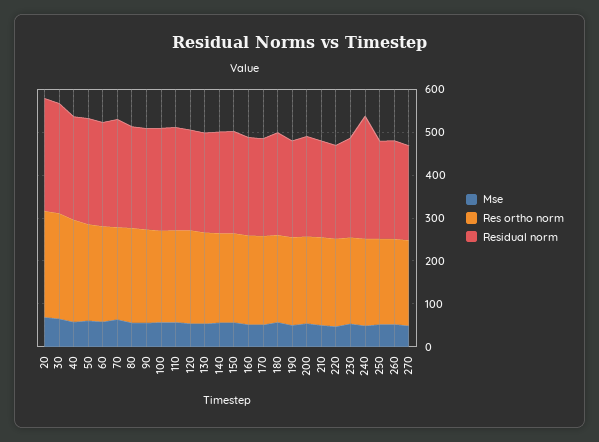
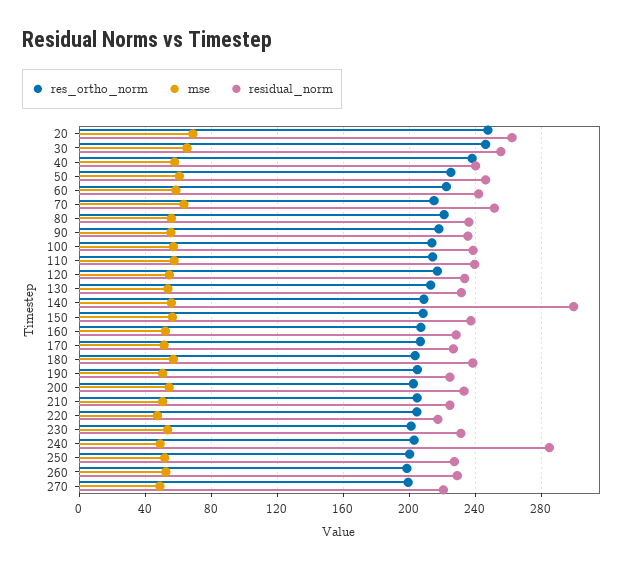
Residual norm, 140: 240 -> 300

